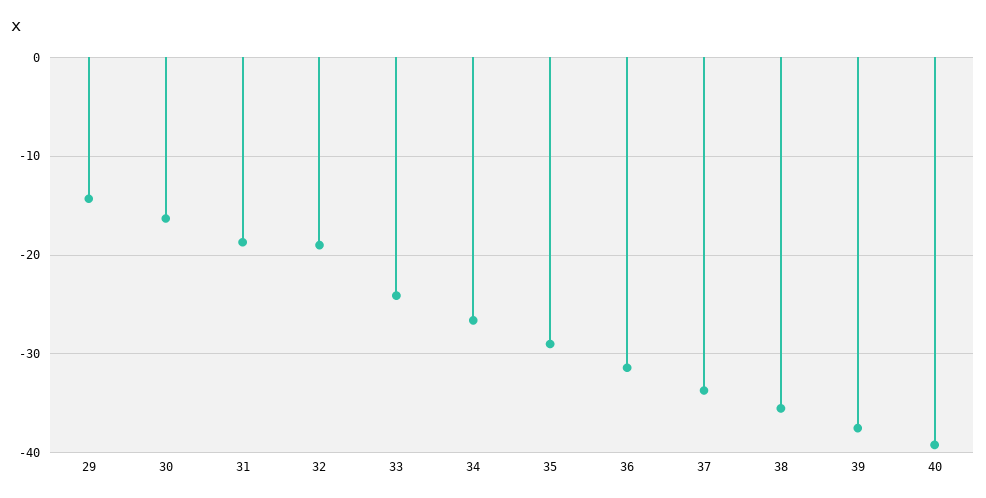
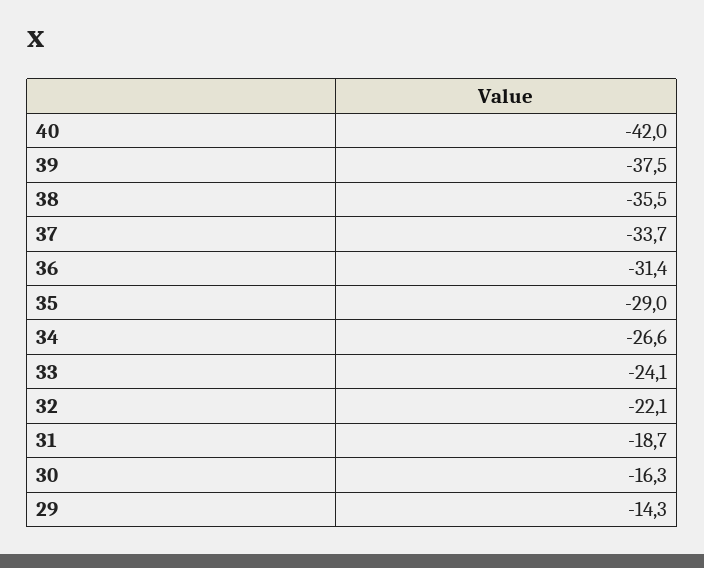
32: -19 -> -22.1
40: -39 -> -42

